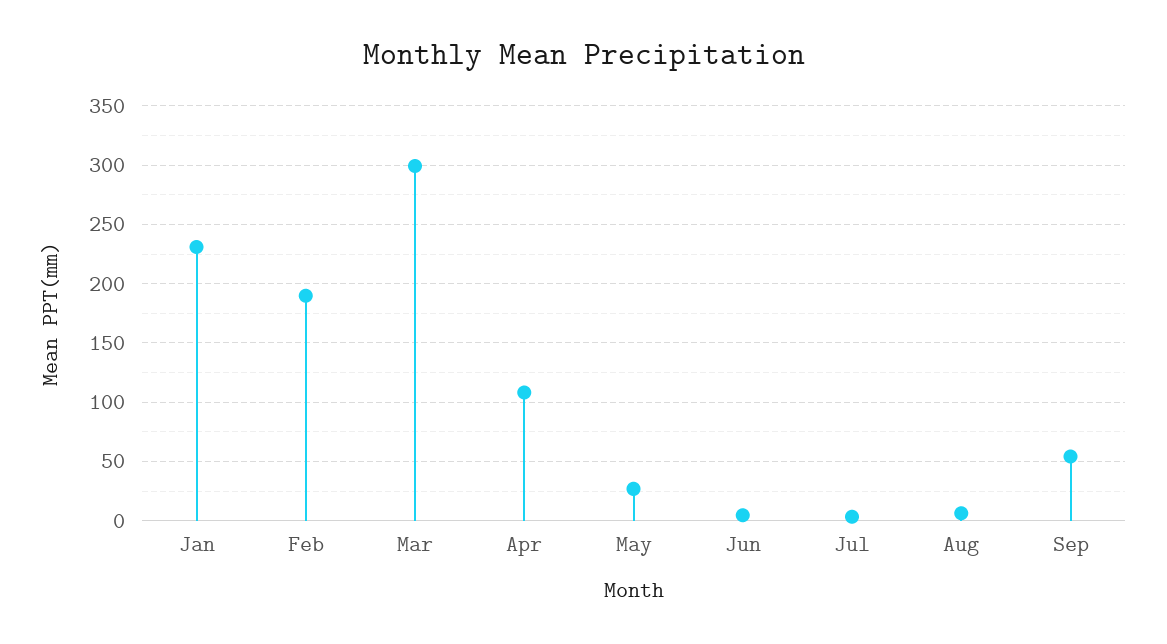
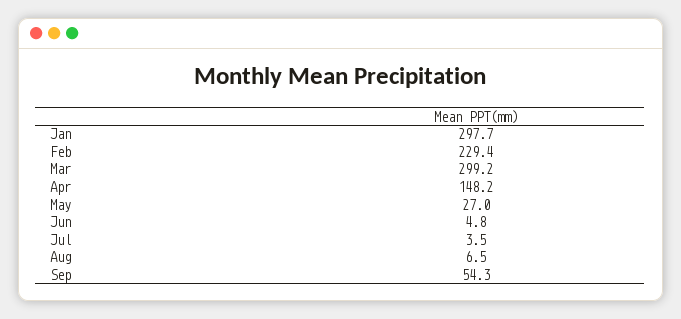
Jan: 230 -> 297.7
Feb: 190 -> 229.4
Apr: 110 -> 148.2

